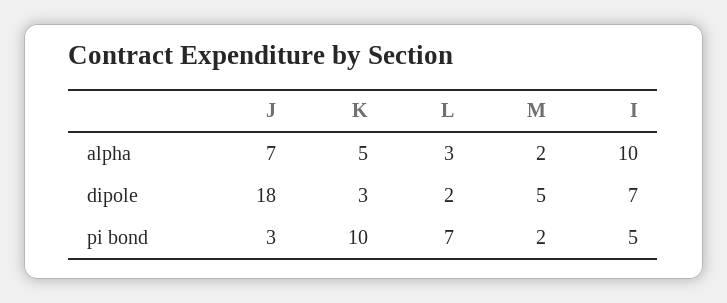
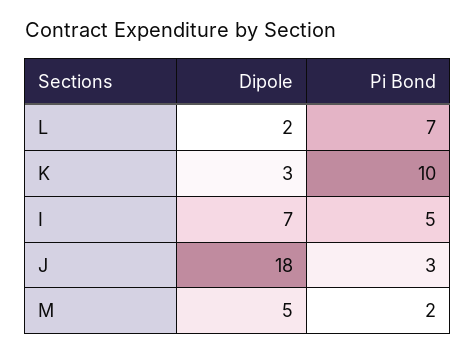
J, alpha: 7 -> none
K, alpha: 5 -> none
L, alpha: 3 -> none
M, alpha: 2 -> none
I, alpha: 10 -> none

